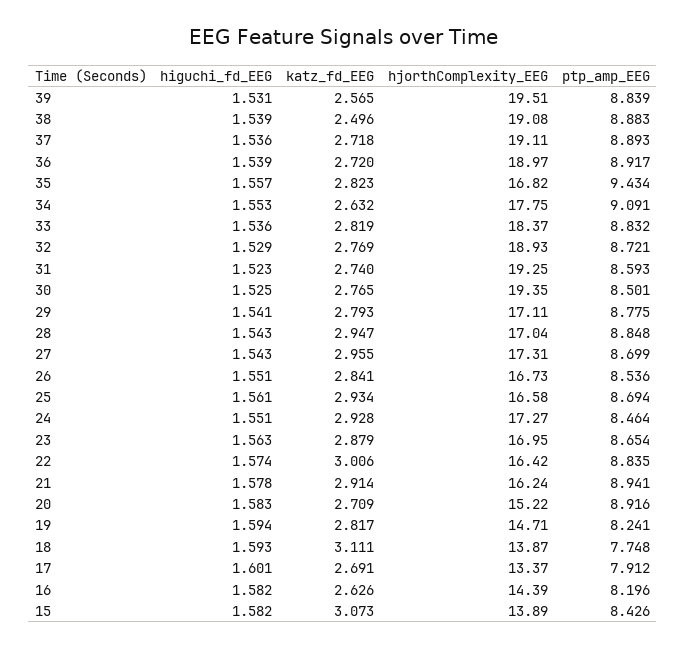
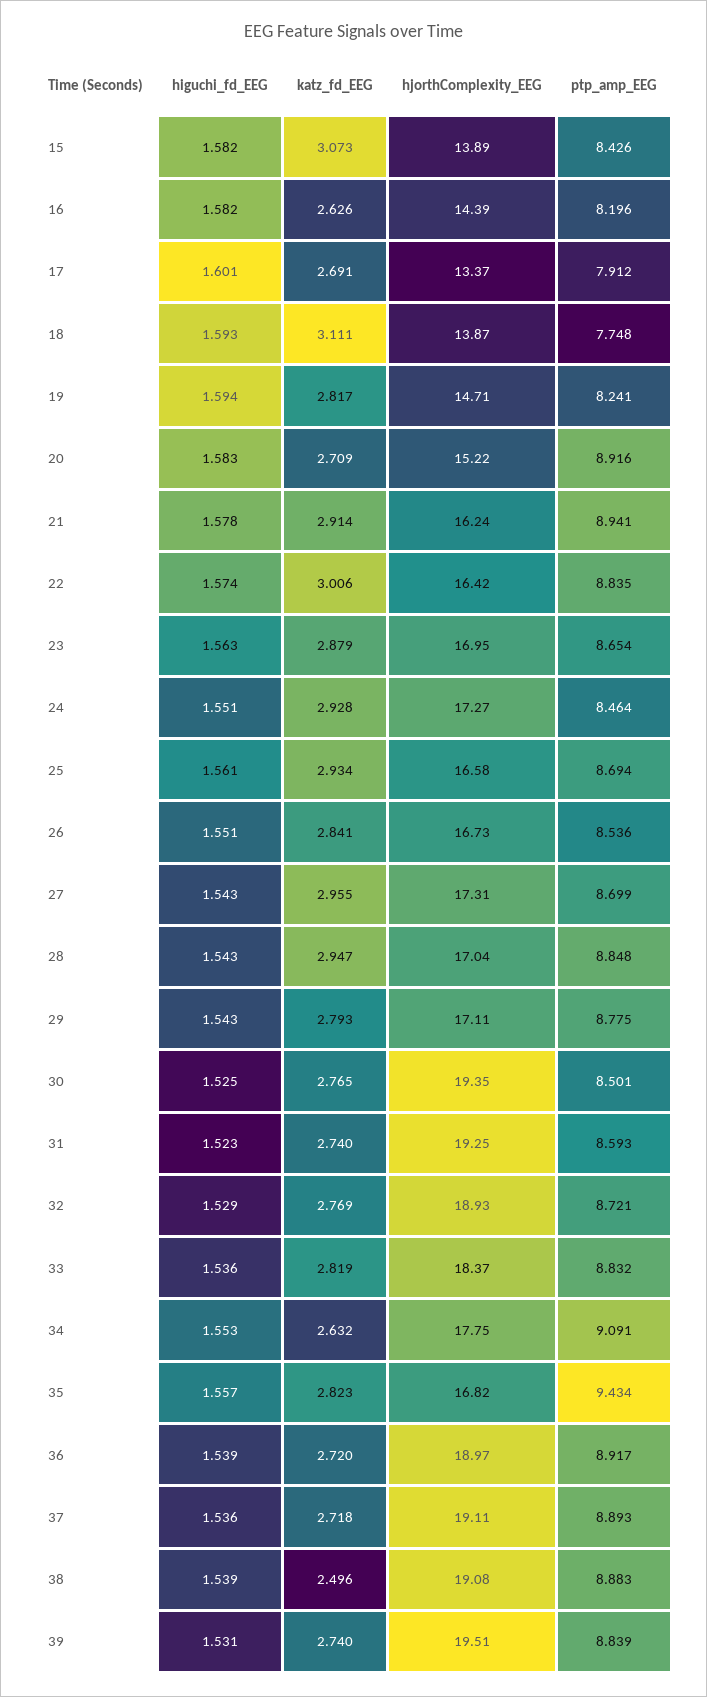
katz_fd_EEG, 39: 2.565 -> 2.74
higuchi_fd_EEG, 29: 1.541 -> 1.543

